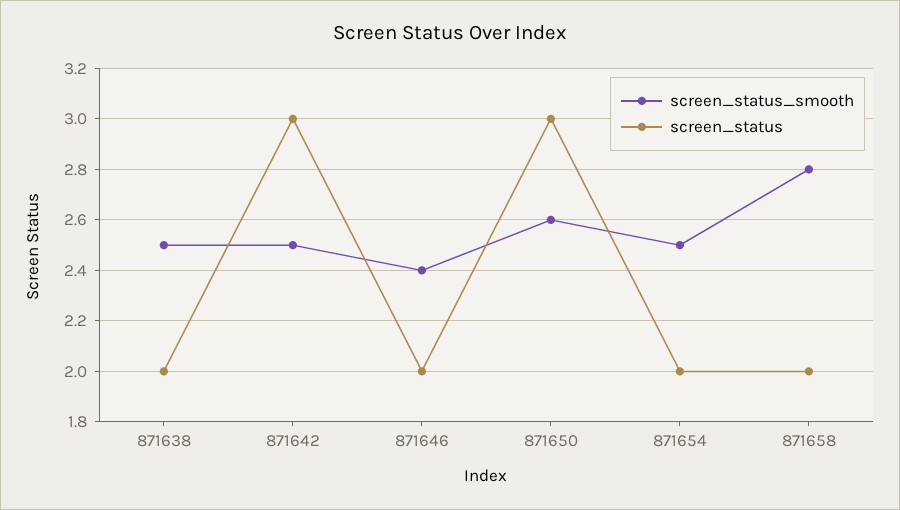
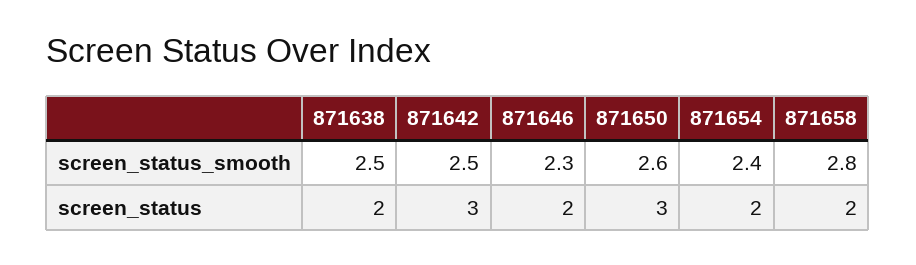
screen_status_smooth, 871646: 2.4 -> 2.3
screen_status_smooth, 871654: 2.5 -> 2.4

